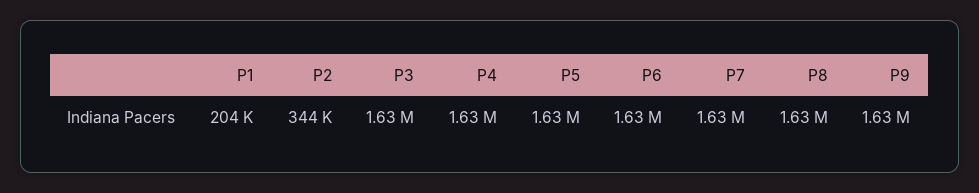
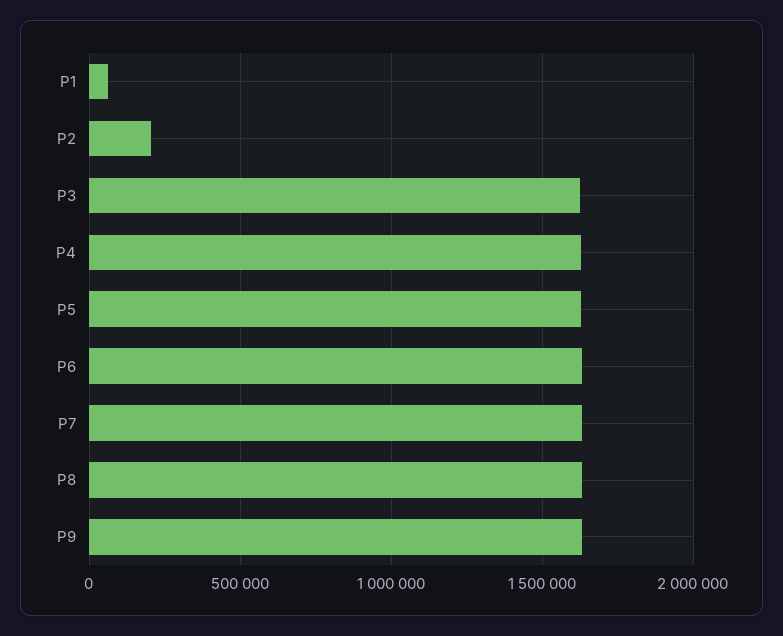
P1: 204000 -> 50000
P2: 344000 -> 200000

